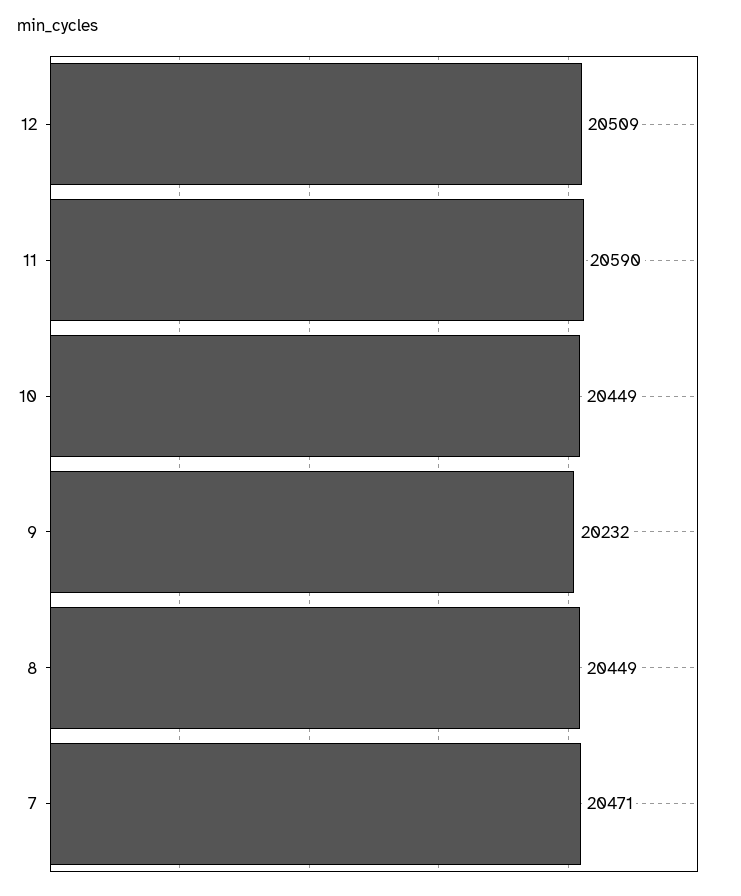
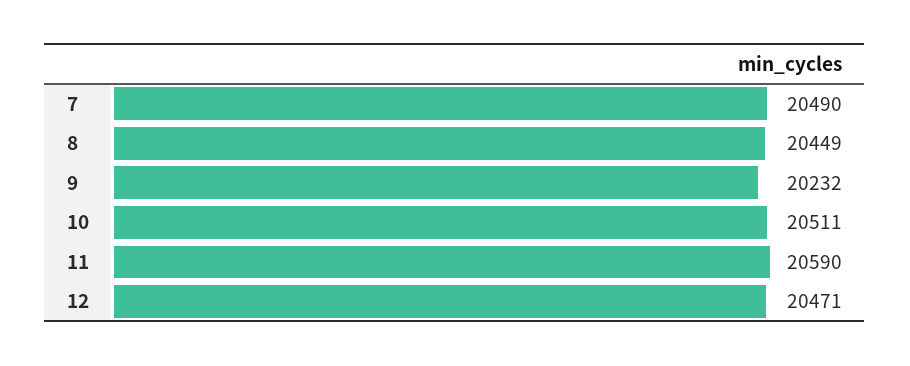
12: 20509 -> 20471
10: 20449 -> 20511
7: 20471 -> 20490

